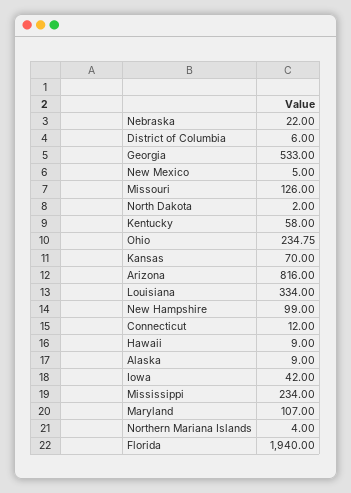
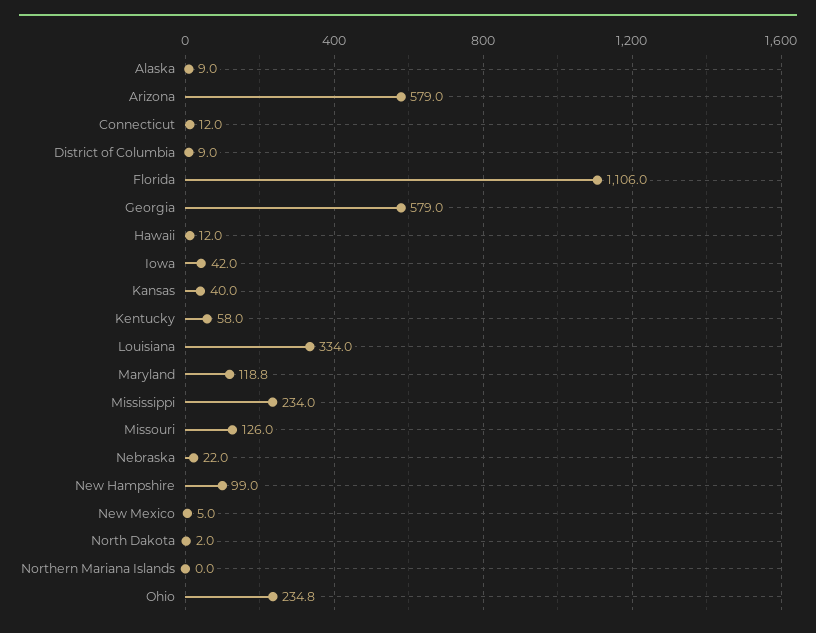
District of Columbia: 6 -> 9
Georgia: 533 -> 579
Kansas: 70 -> 40
Arizona: 816 -> 579
Hawaii: 9 -> 12
Maryland: 107 -> 118.8
Northern Mariana Islands: 4 -> 0
Florida: 1940 -> 1106

